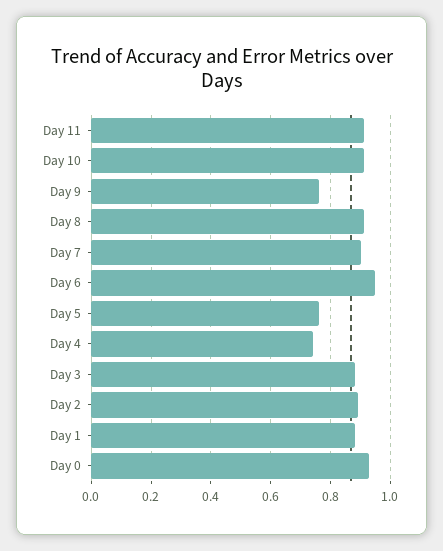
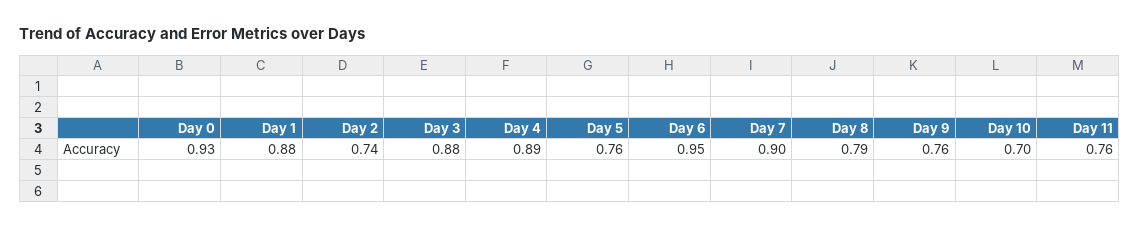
Day 11: 0.9 -> 0.76
Day 10: 0.9 -> 0.7
Day 8: 0.9 -> 0.79
Day 4: 0.75 -> 0.89
Day 2: 0.9 -> 0.74

